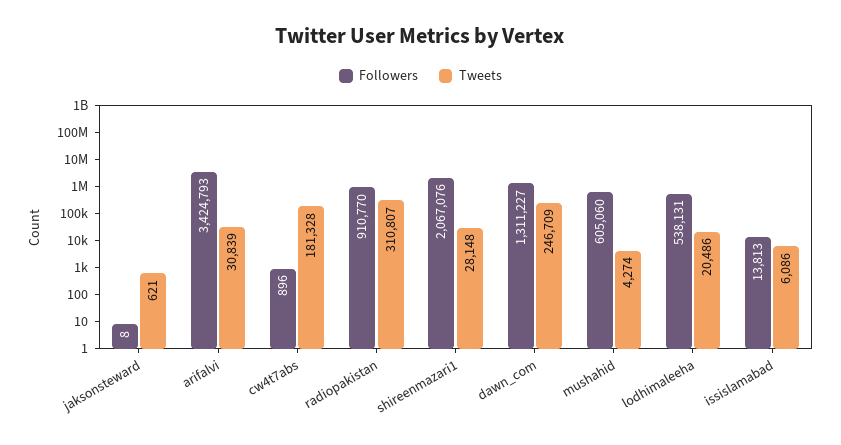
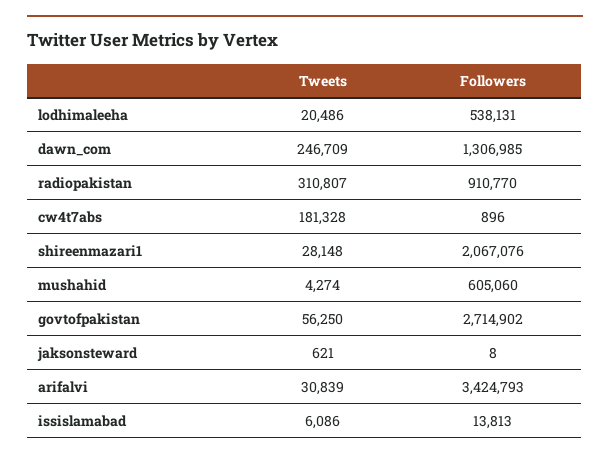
Followers, dawn_com: 1311227 -> 1306985
Tweets, govtofpakistan: none -> 56250
Followers, govtofpakistan: none -> 2714902

